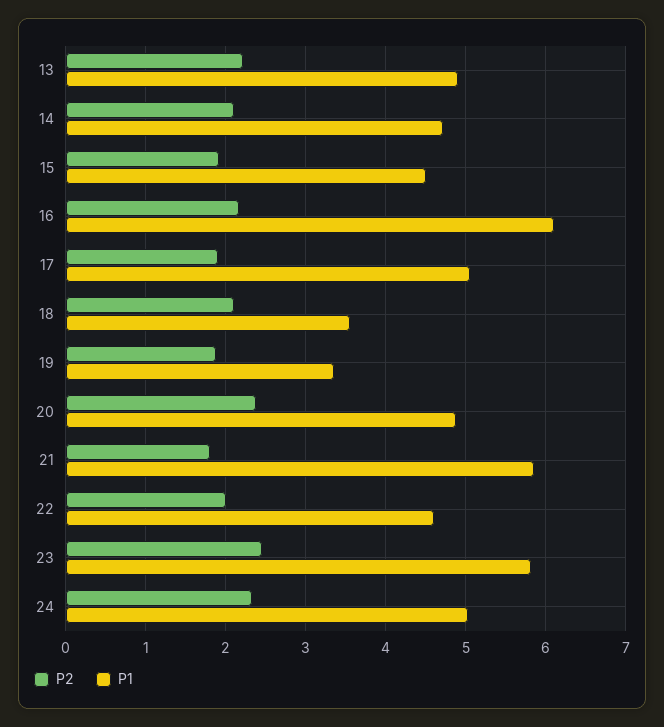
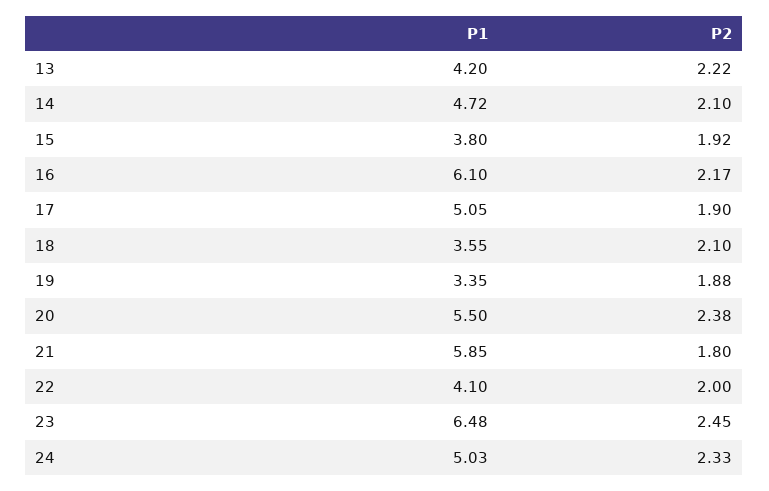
P1, 13: 4.9 -> 4.2
P1, 15: 4.5 -> 3.8
P1, 20: 4.9 -> 5.5
P1, 22: 4.6 -> 4.1
P1, 23: 5.8 -> 6.48

